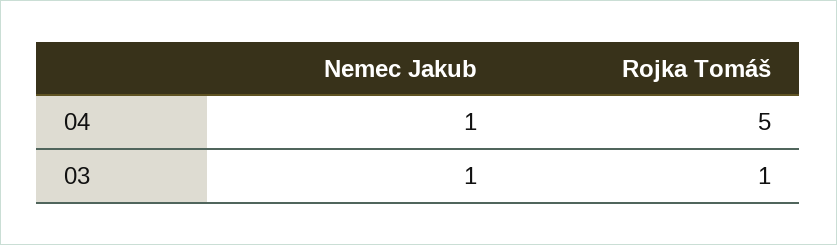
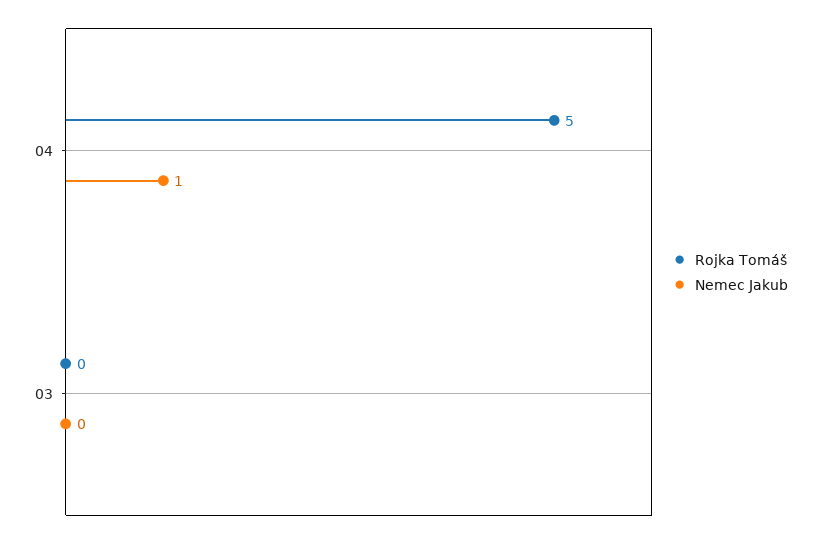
Nemec Jakub, 03: 1 -> 0
Rojka Tomáš, 03: 1 -> 0

